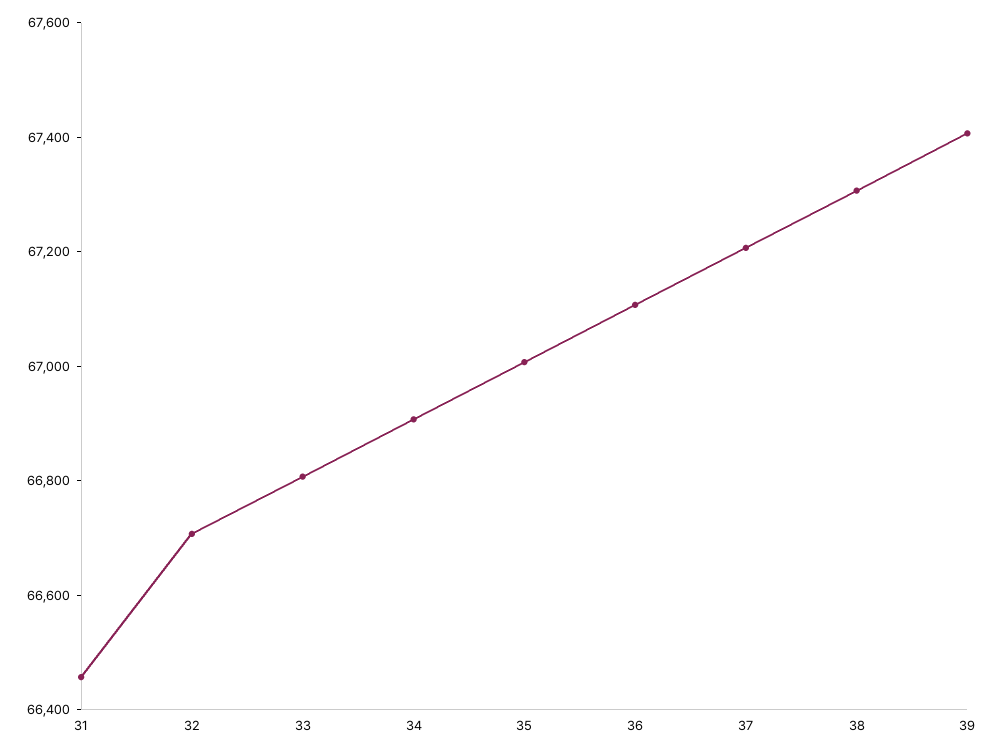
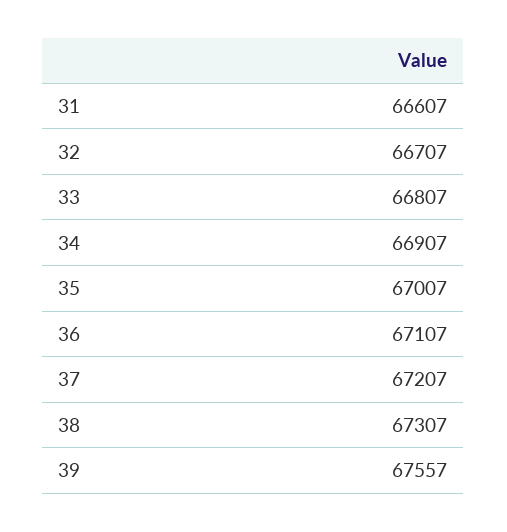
31: 66450 -> 66607
39: 67400 -> 67557

